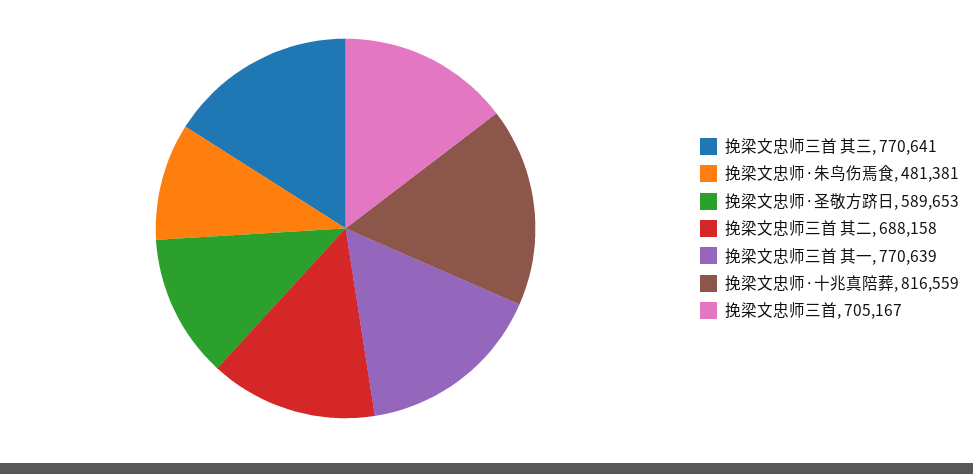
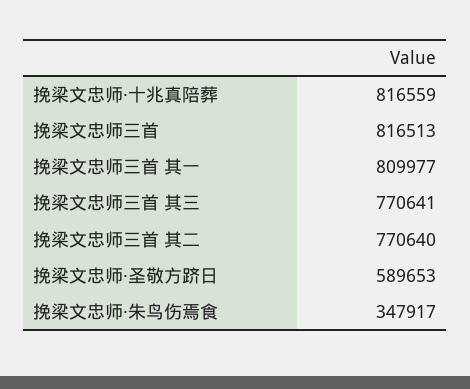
挽梁文忠师·朱鸟伤焉食: 481381 -> 347917
挽梁文忠师三首 其二: 688158 -> 770640
挽梁文忠师三首 其一: 770639 -> 809977
挽梁文忠师三首: 705167 -> 816513

